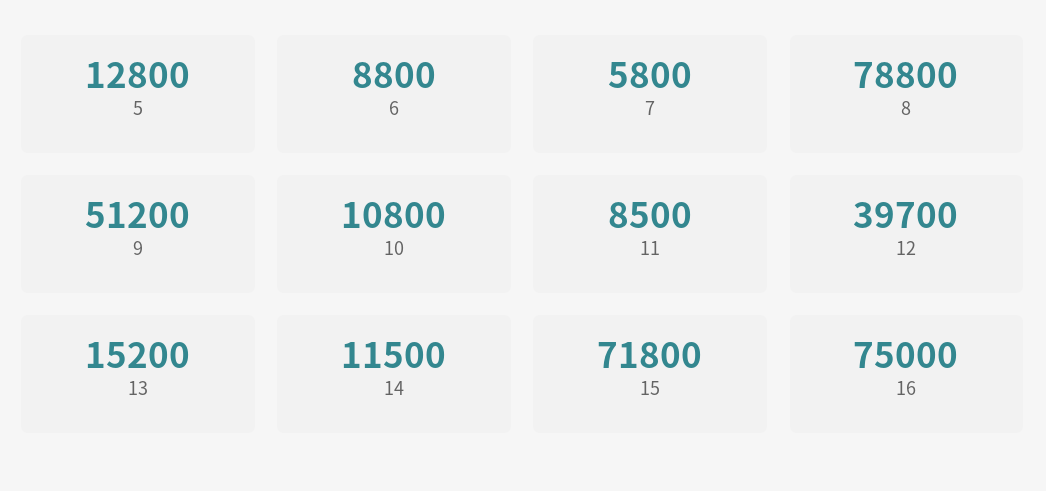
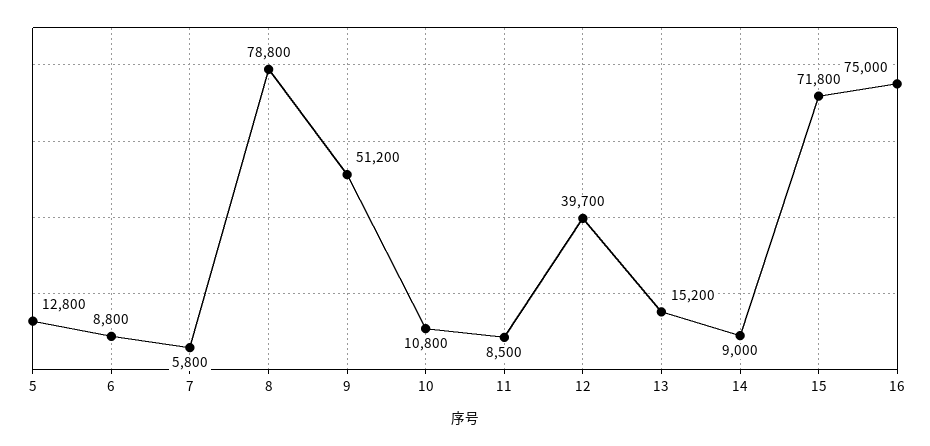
14: 11500 -> 9000

